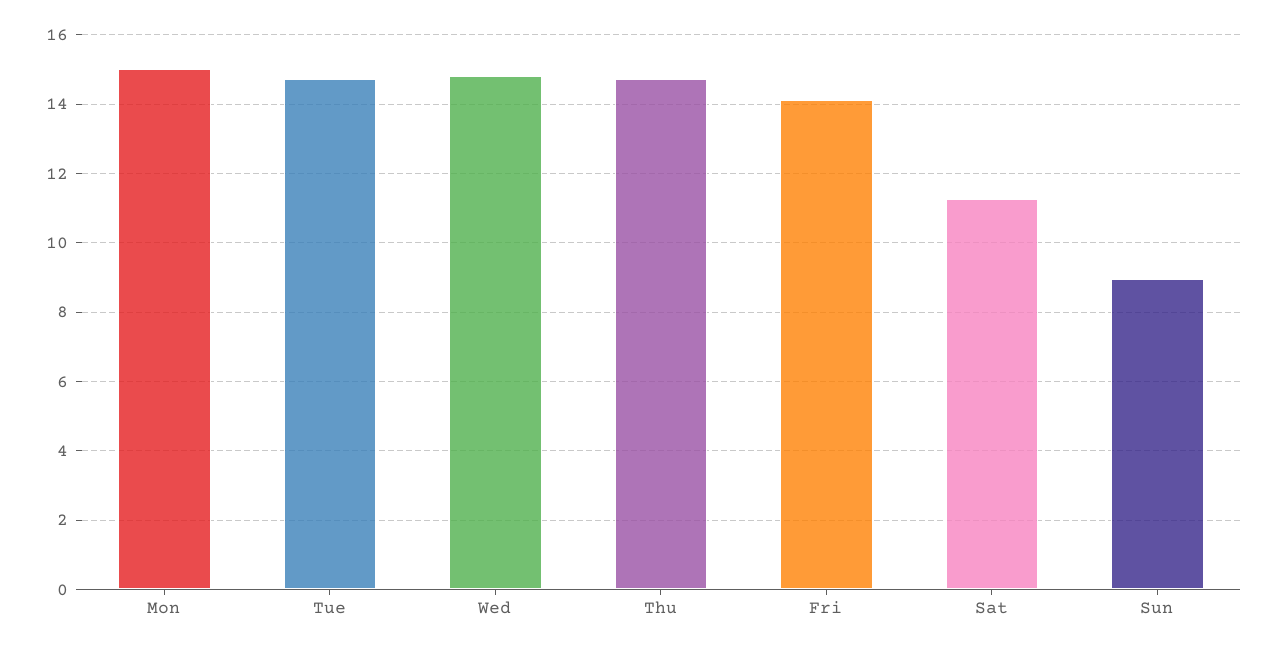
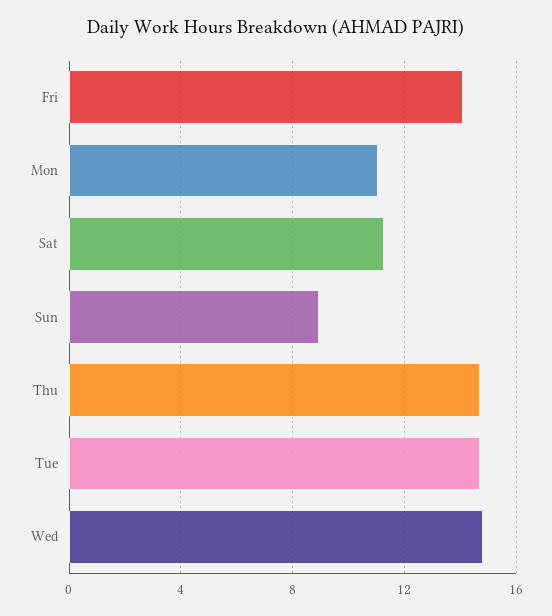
Mon: 15 -> 11

